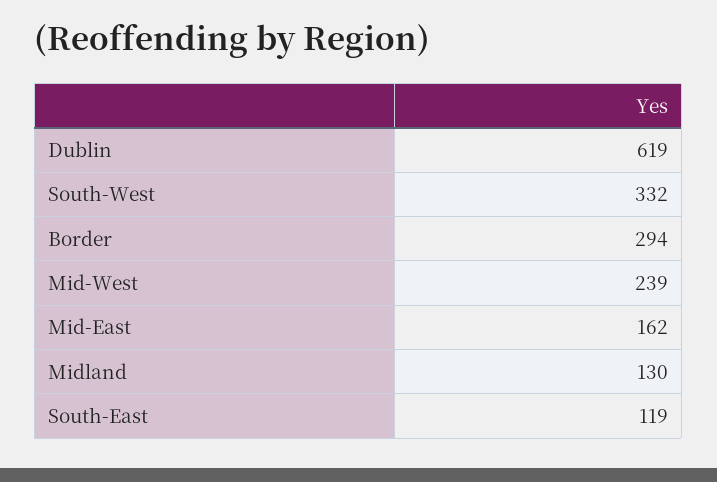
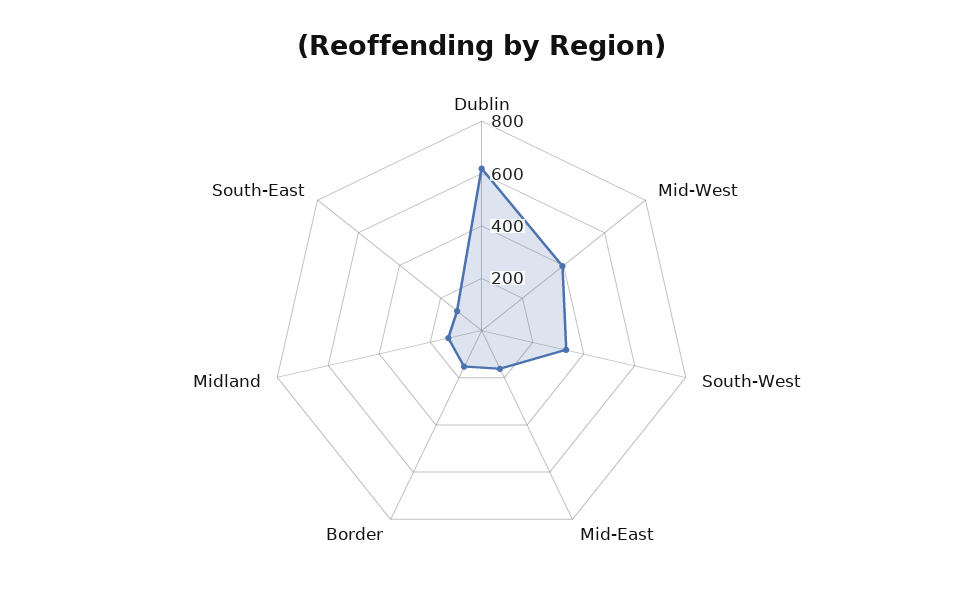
Border: 294 -> 150
Mid-West: 239 -> 400

